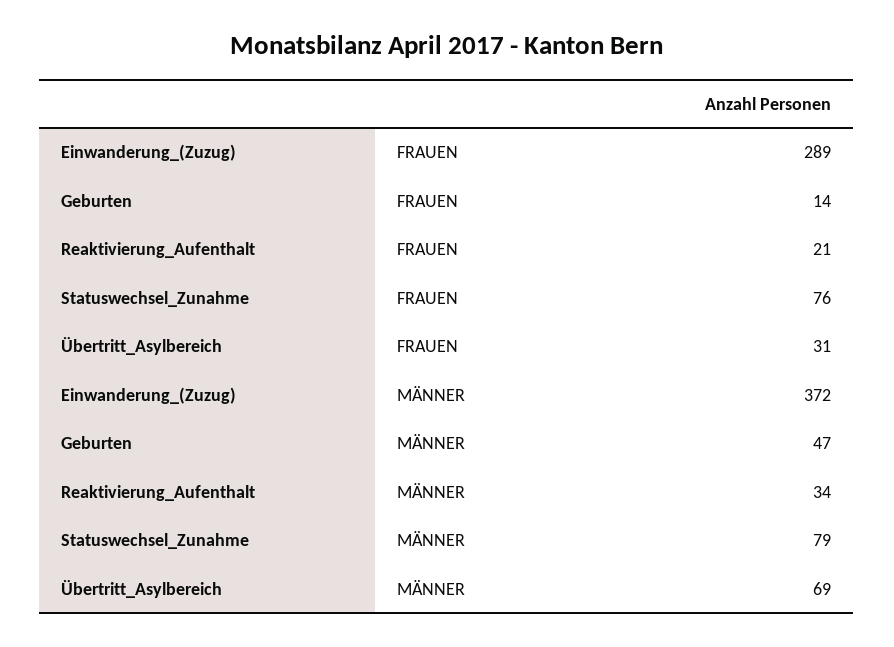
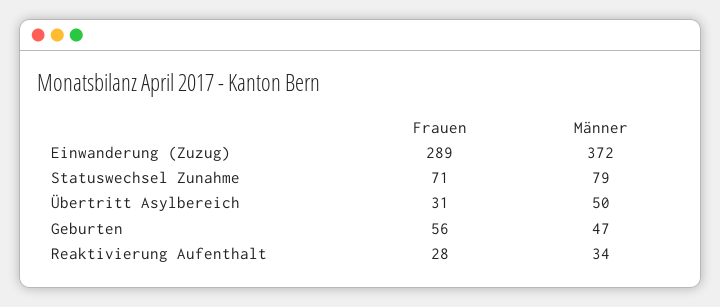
Geburten, FRAUEN: 14 -> 56
Reaktivierung_Aufenthalt, FRAUEN: 21 -> 28
Statuswechsel_Zunahme, FRAUEN: 76 -> 71
Übertritt_Asylbereich, MÄNNER: 69 -> 50

